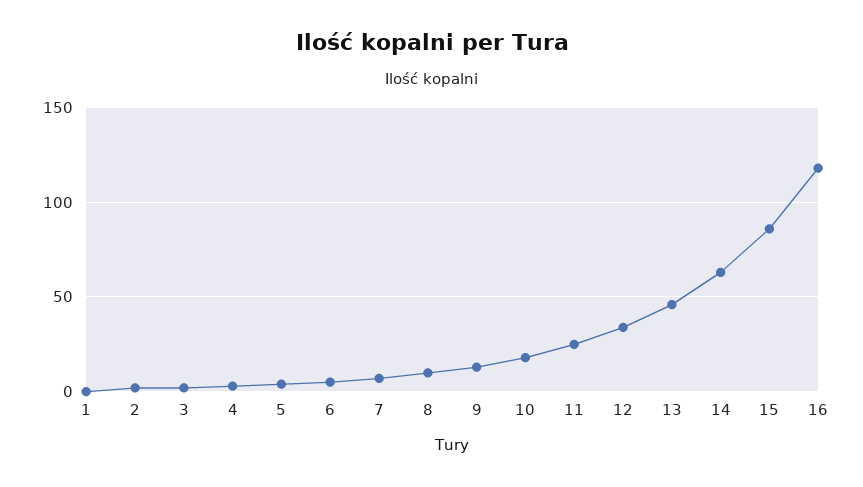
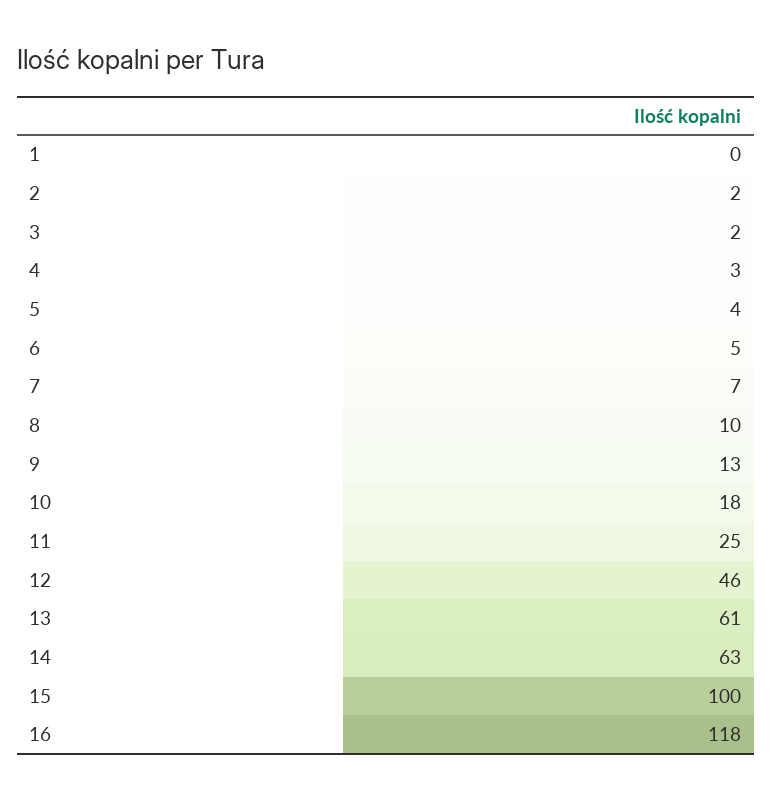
12: 35 -> 46
13: 45 -> 61
15: 85 -> 100

